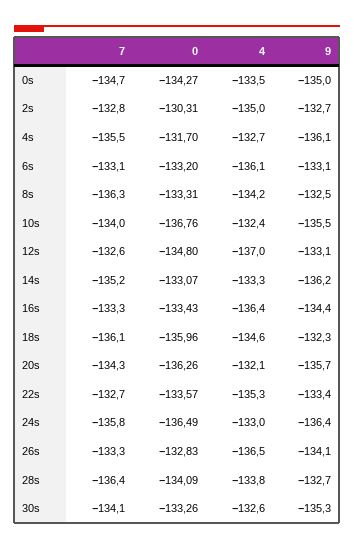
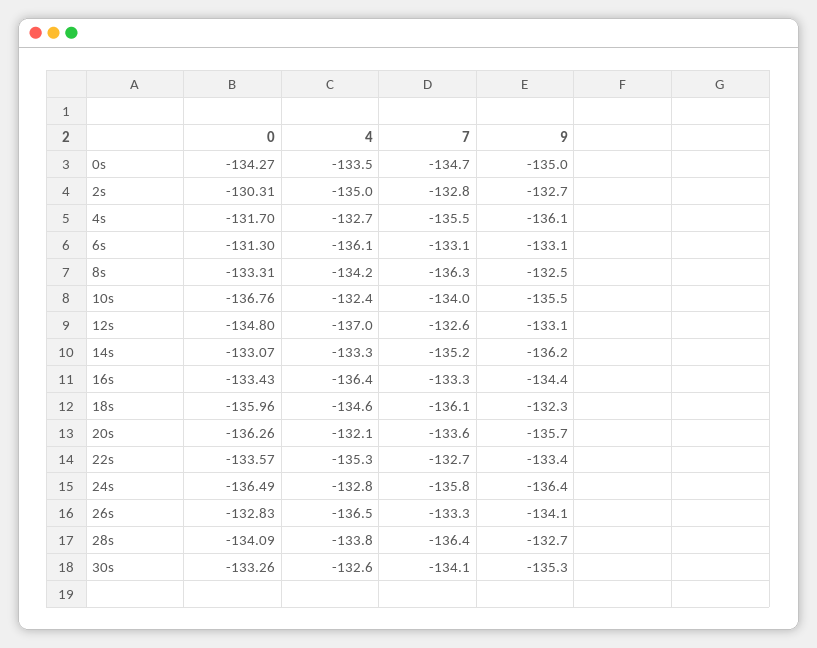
0, 6s: -133.2 -> -131.3
7, 20s: -134.3 -> -133.6
4, 24s: -133 -> -132.8

